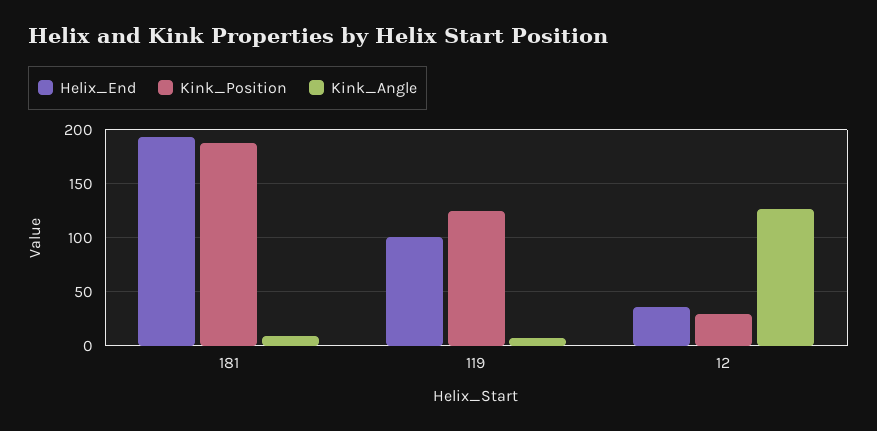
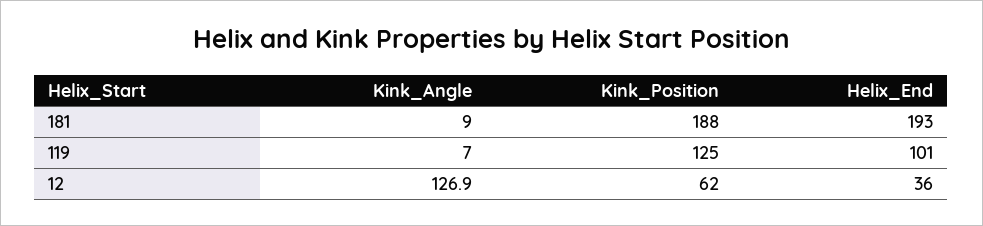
Kink_Position, 12: 30 -> 62

